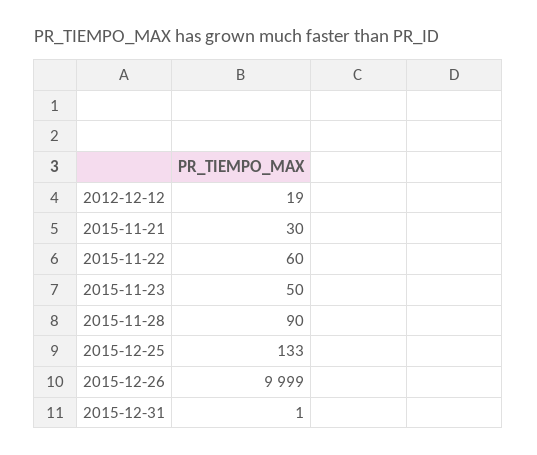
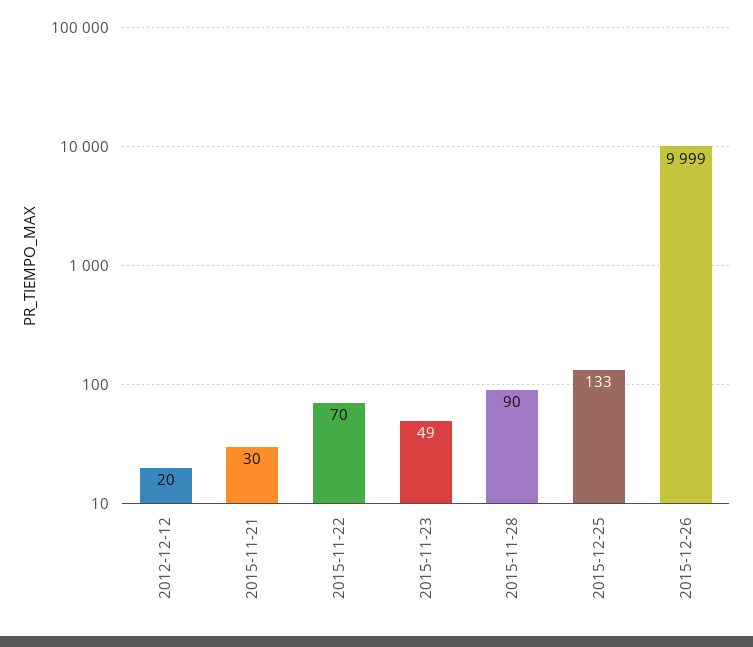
2012-12-12: 19 -> 20
2015-11-22: 60 -> 70
2015-11-23: 50 -> 49
2015-12-31: 1 -> none

